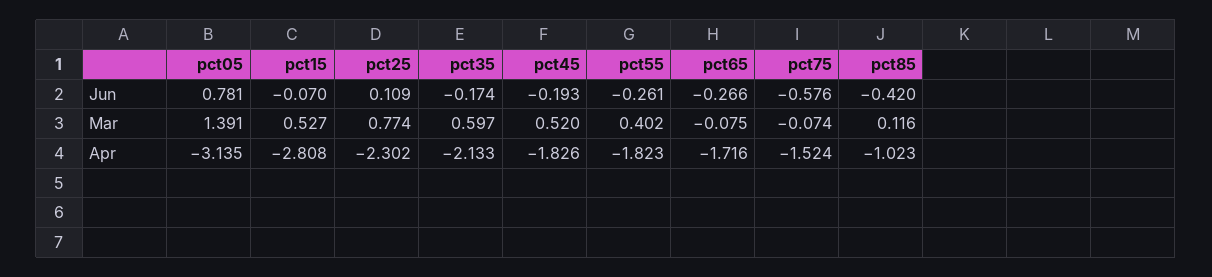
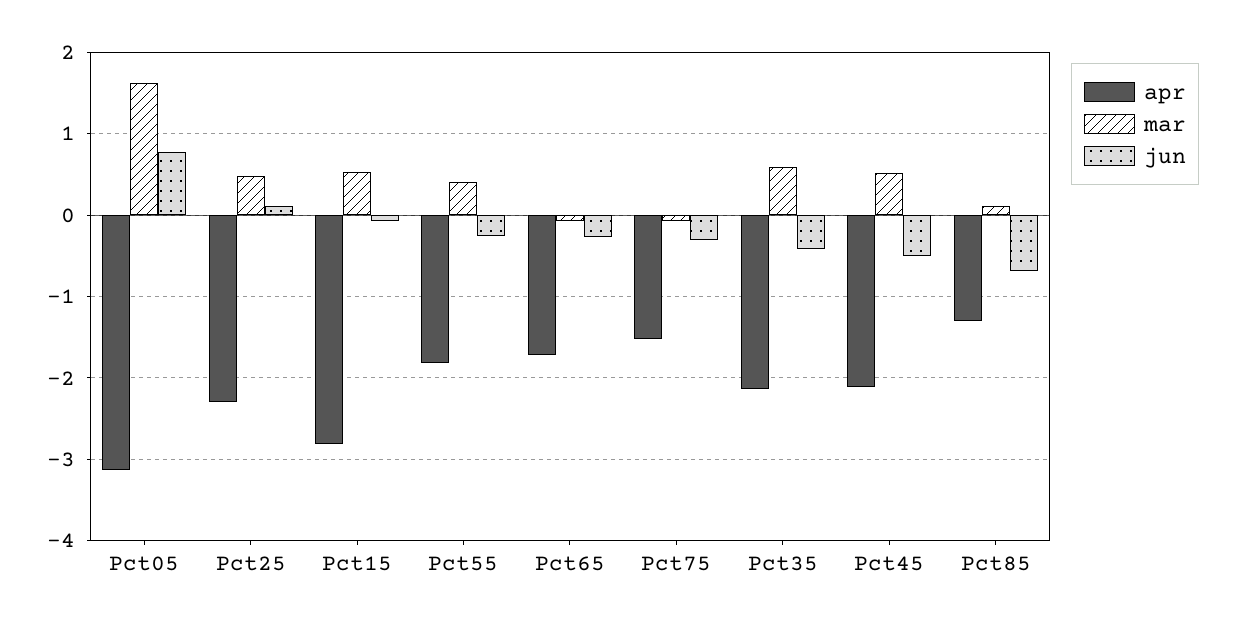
Jun, pct35: -0.174 -> -0.4
Jun, pct45: -0.193 -> -0.5
Jun, pct75: -0.576 -> -0.3
Jun, pct85: -0.42 -> -0.7
Mar, pct05: 1.391 -> 1.6
Mar, pct25: 0.774 -> 0.5
Apr, pct45: -1.826 -> -2.1
Apr, pct85: -1.023 -> -1.3

